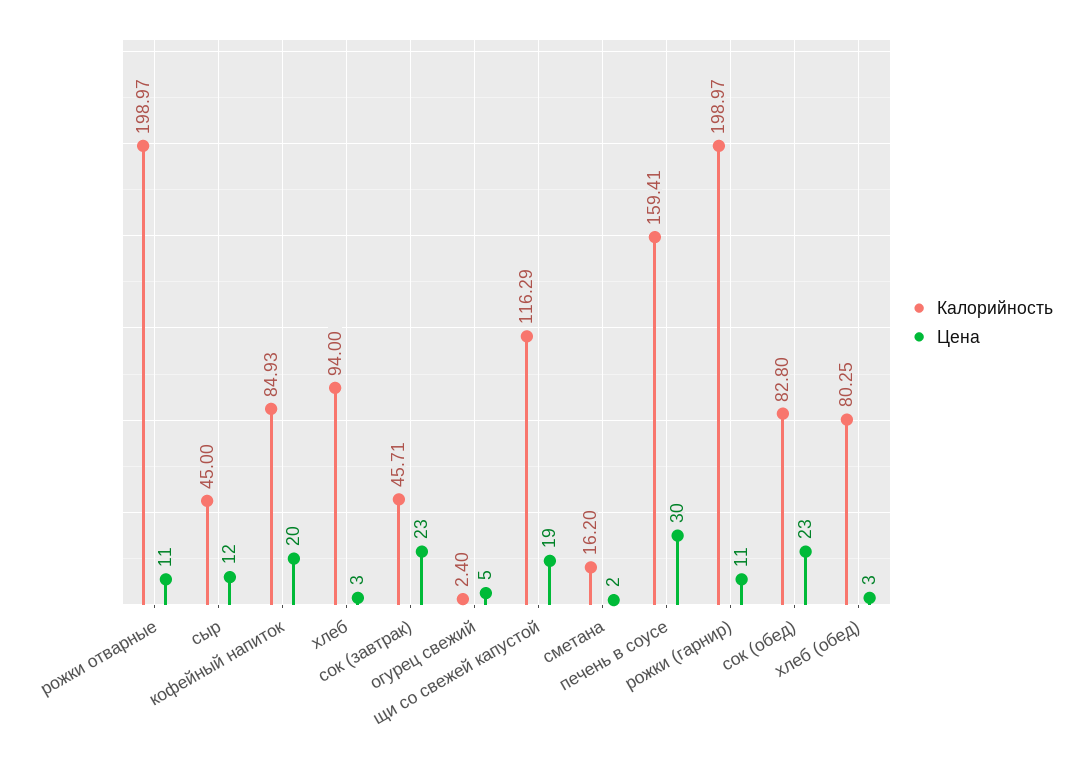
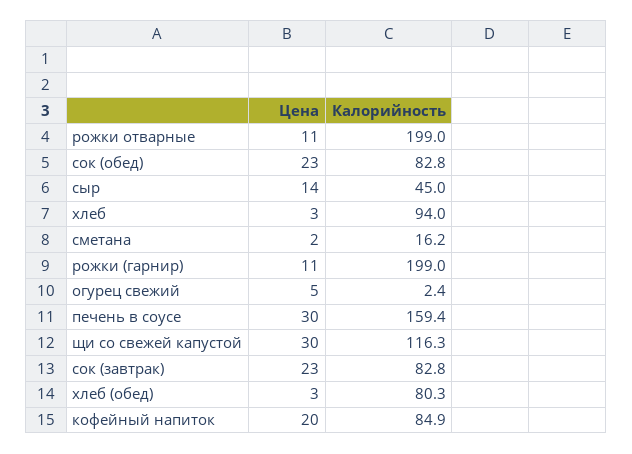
Цена, сыр: 12 -> 14
Калорийность, сок (завтрак): 45.71 -> 82.8
Цена, щи со свежей капустой: 19 -> 30

